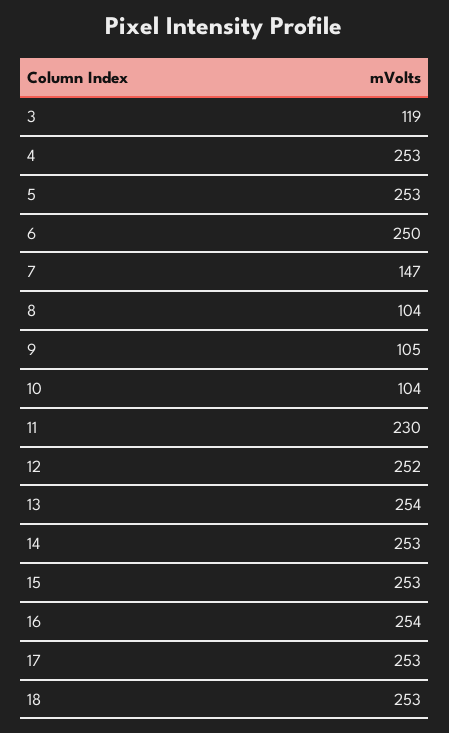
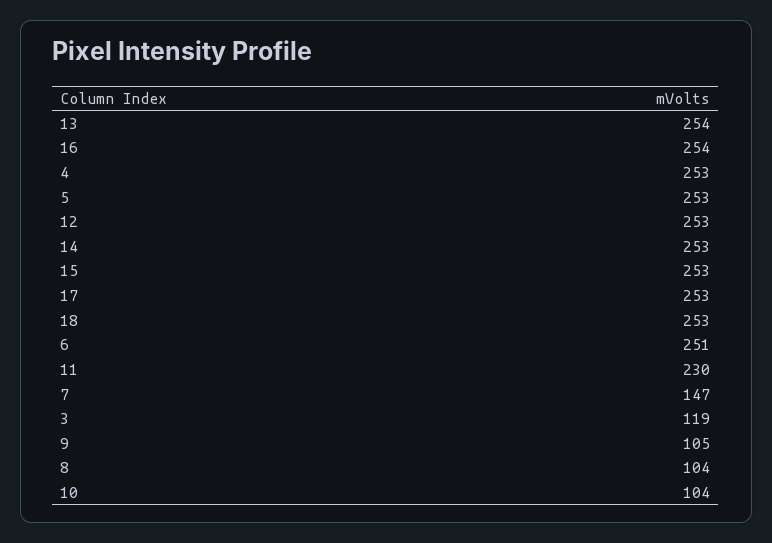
6: 250 -> 251
12: 252 -> 253

